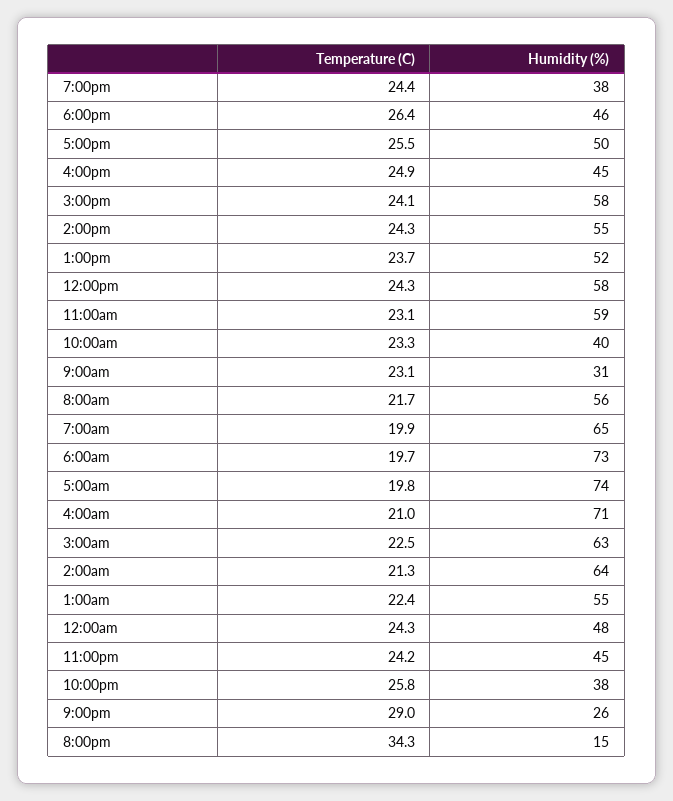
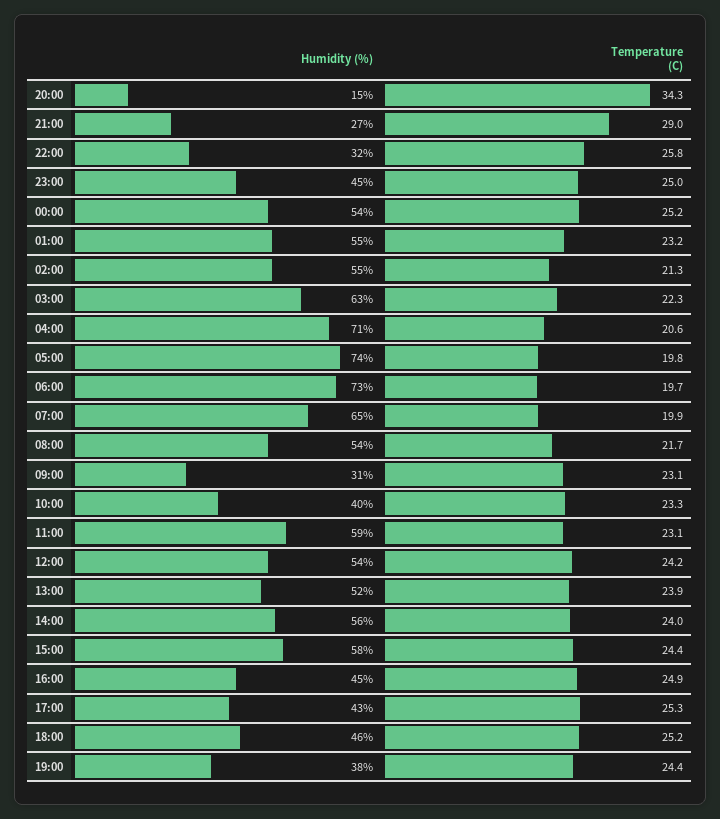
Temperature (C), 6:00pm: 26.4 -> 25.2
Temperature (C), 5:00pm: 25.5 -> 25.3
Humidity (%), 5:00pm: 50 -> 43
Temperature (C), 3:00pm: 24.1 -> 24.4
Temperature (C), 2:00pm: 24.3 -> 24
Humidity (%), 2:00pm: 55 -> 56
Temperature (C), 1:00pm: 23.7 -> 23.9
Temperature (C), 12:00pm: 24.3 -> 24.2
Humidity (%), 12:00pm: 58 -> 54
Humidity (%), 8:00am: 56 -> 54
Temperature (C), 4:00am: 21 -> 20.6
Temperature (C), 3:00am: 22.5 -> 22.3
Humidity (%), 2:00am: 64 -> 55
Temperature (C), 1:00am: 22.4 -> 23.2
Temperature (C), 12:00am: 24.3 -> 25.2
Humidity (%), 12:00am: 48 -> 54
Temperature (C), 11:00pm: 24.2 -> 25
Humidity (%), 10:00pm: 38 -> 32
Humidity (%), 9:00pm: 26 -> 27

